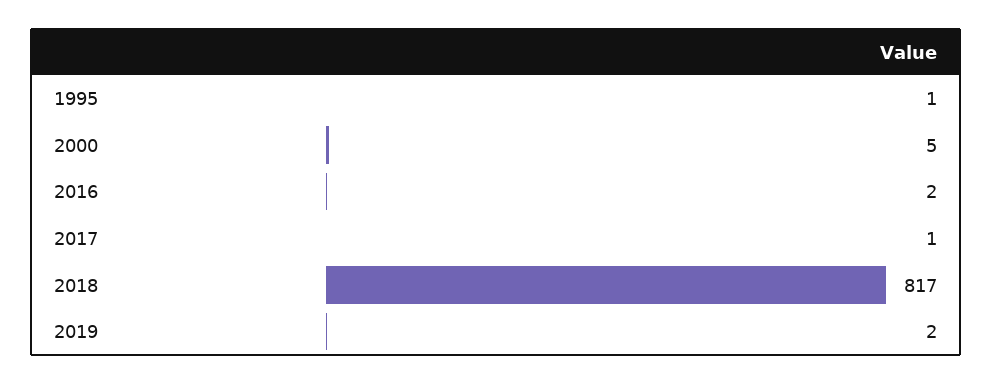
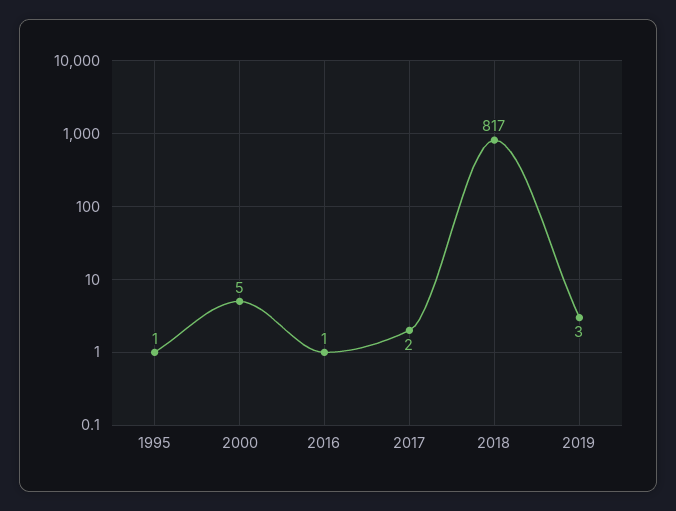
2016: 2 -> 1
2017: 1 -> 2
2019: 2 -> 3

